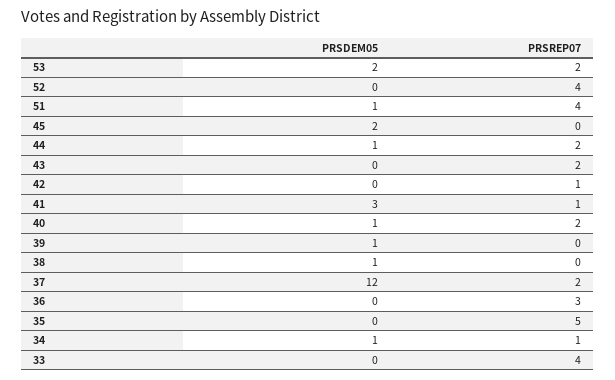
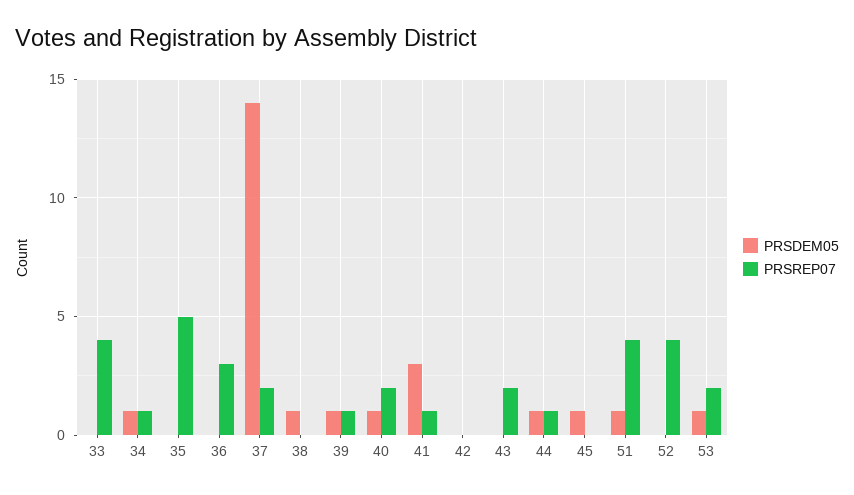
PRSDEM05, 53: 2 -> 1
PRSDEM05, 45: 2 -> 1
PRSREP07, 44: 2 -> 1
PRSREP07, 42: 1 -> 0
PRSREP07, 39: 0 -> 1
PRSDEM05, 37: 12 -> 14

